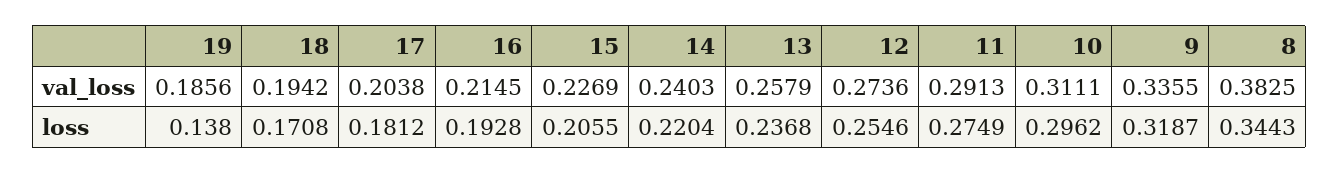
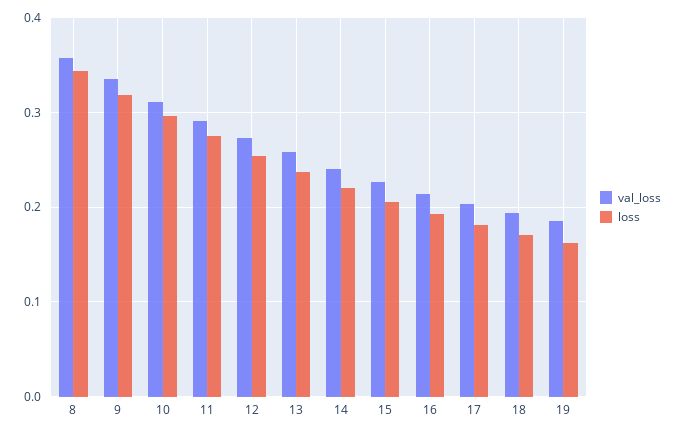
val_loss, 8: 0.3825 -> 0.36
loss, 19: 0.138 -> 0.16

